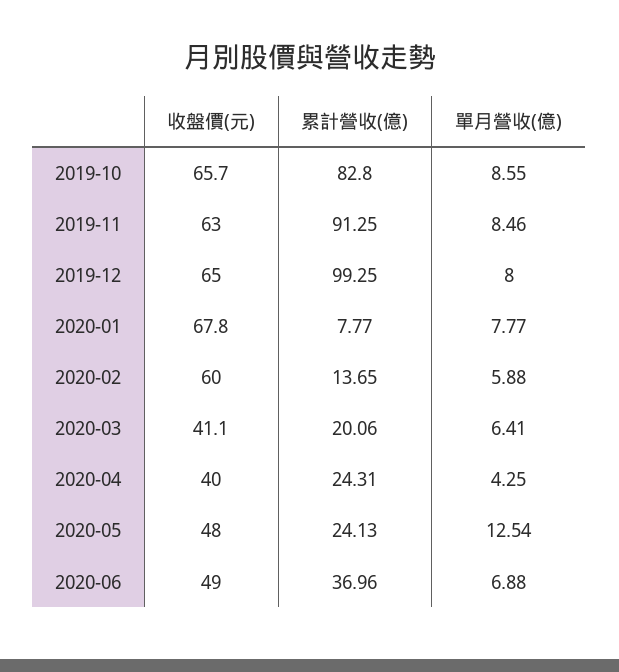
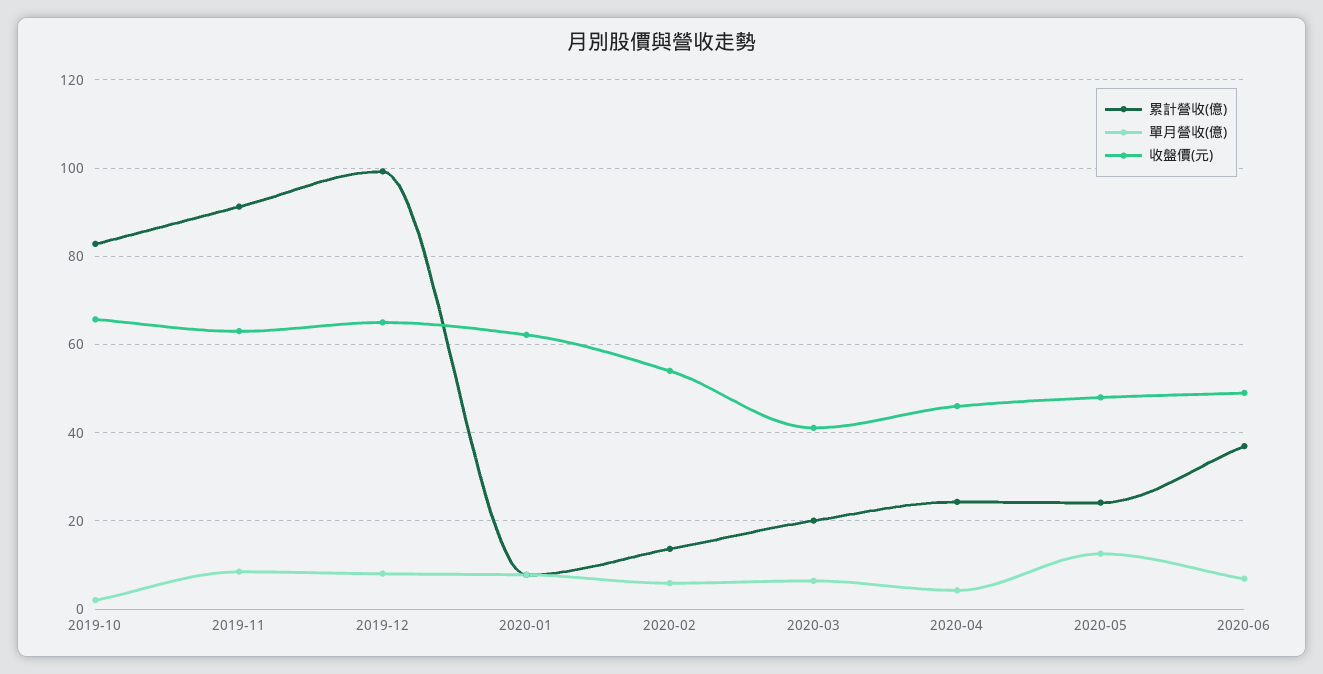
單月營收(億), 2019-10: 8.55 -> 2
收盤價(元), 2020-01: 67.8 -> 62
收盤價(元), 2020-02: 60 -> 54
收盤價(元), 2020-04: 40 -> 46

